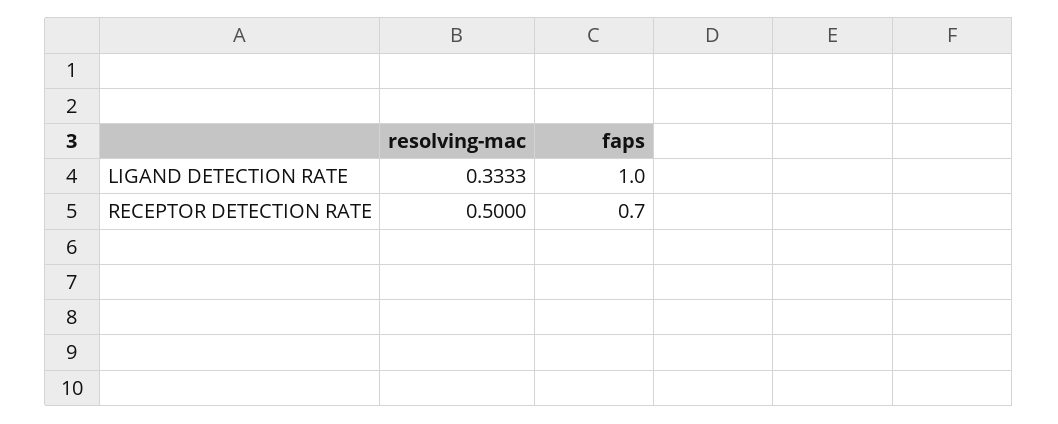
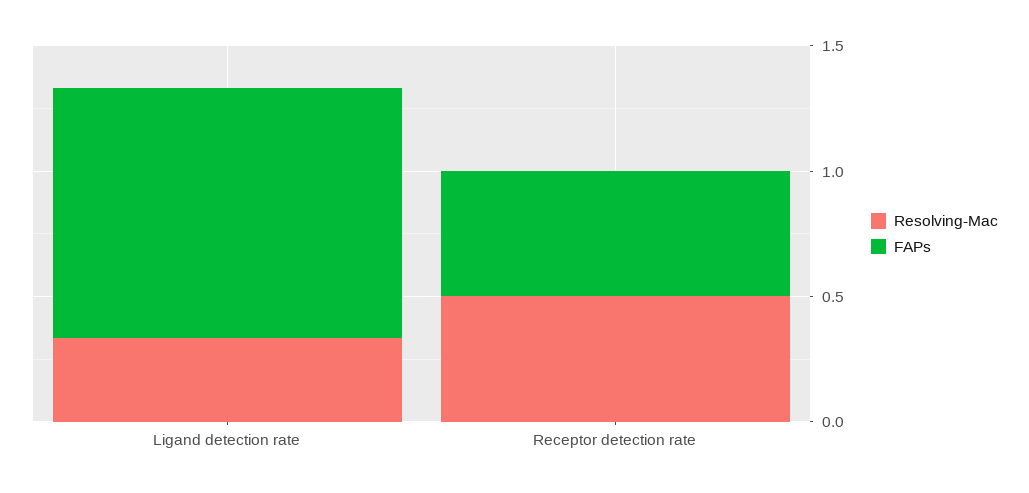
faps, RECEPTOR DETECTION RATE: 0.7 -> 0.5

